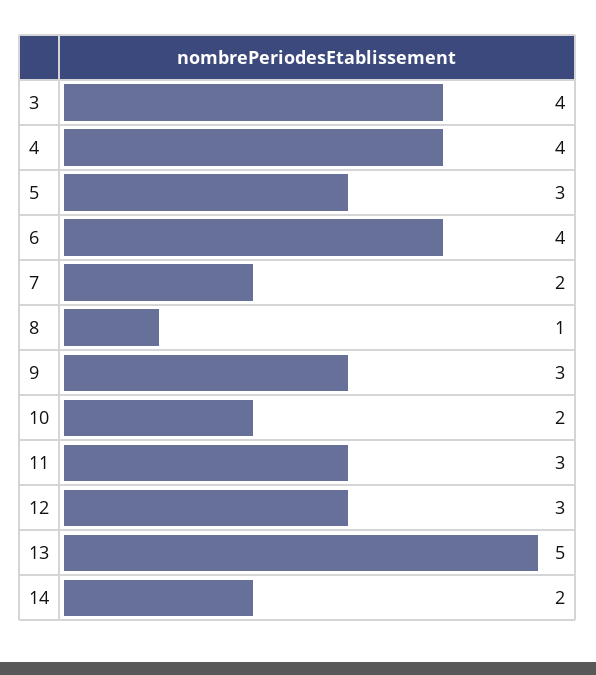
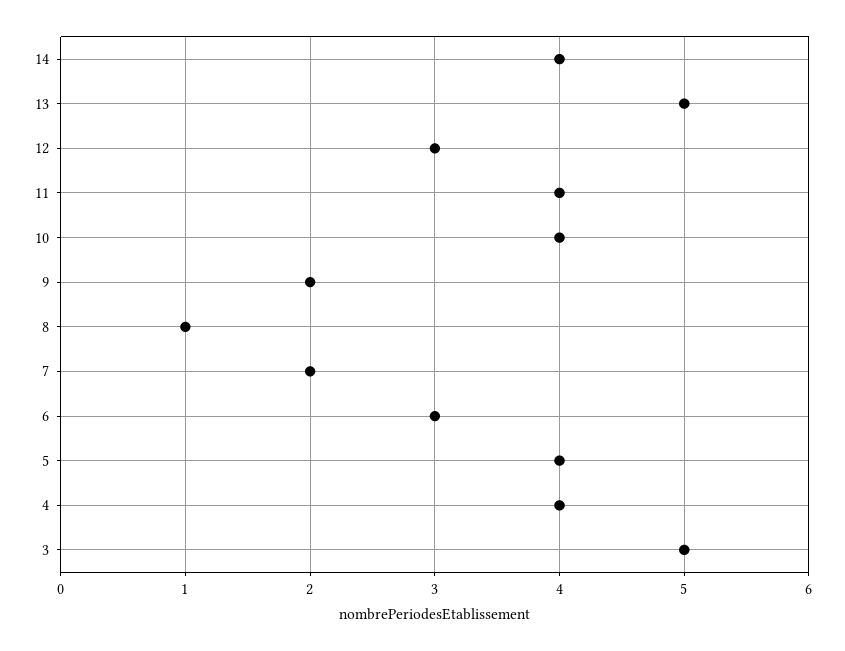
3: 4 -> 5
5: 3 -> 4
6: 4 -> 3
9: 3 -> 2
10: 2 -> 4
11: 3 -> 4
14: 2 -> 4

